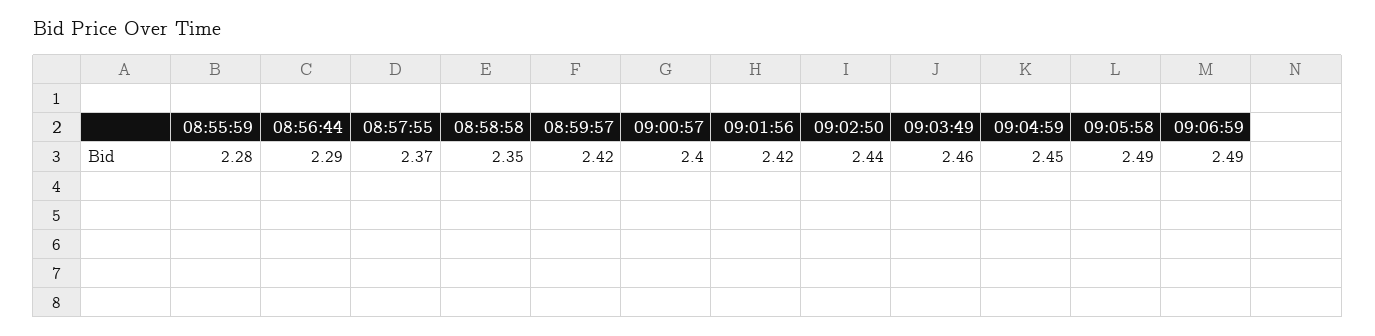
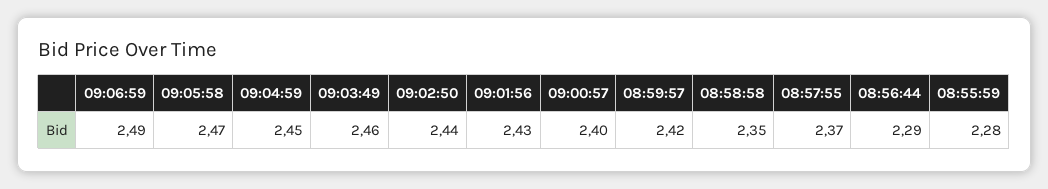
09:01:56: 2.42 -> 2.43
09:05:58: 2.49 -> 2.47

